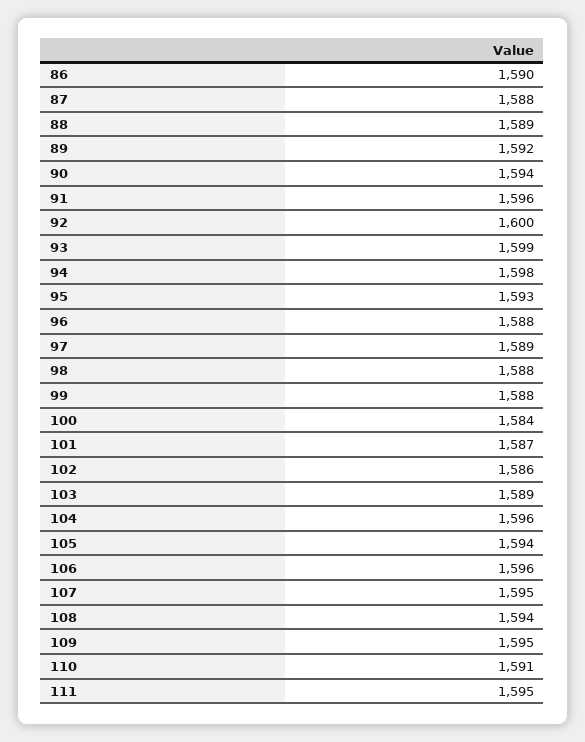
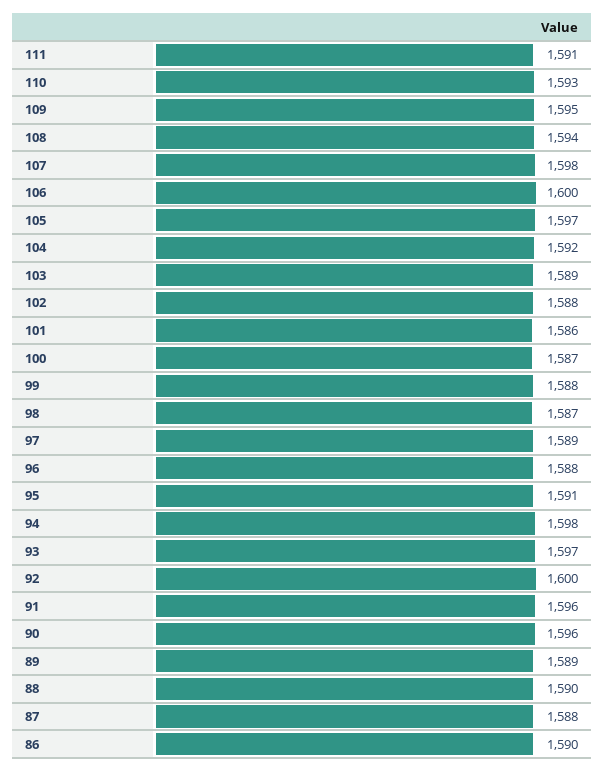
88: 1589 -> 1590
89: 1592 -> 1589
90: 1594 -> 1596
93: 1599 -> 1597
95: 1593 -> 1591
98: 1588 -> 1587
100: 1584 -> 1587
101: 1587 -> 1586
102: 1586 -> 1588
104: 1596 -> 1592
105: 1594 -> 1597
106: 1596 -> 1600
107: 1595 -> 1598
110: 1591 -> 1593
111: 1595 -> 1591

